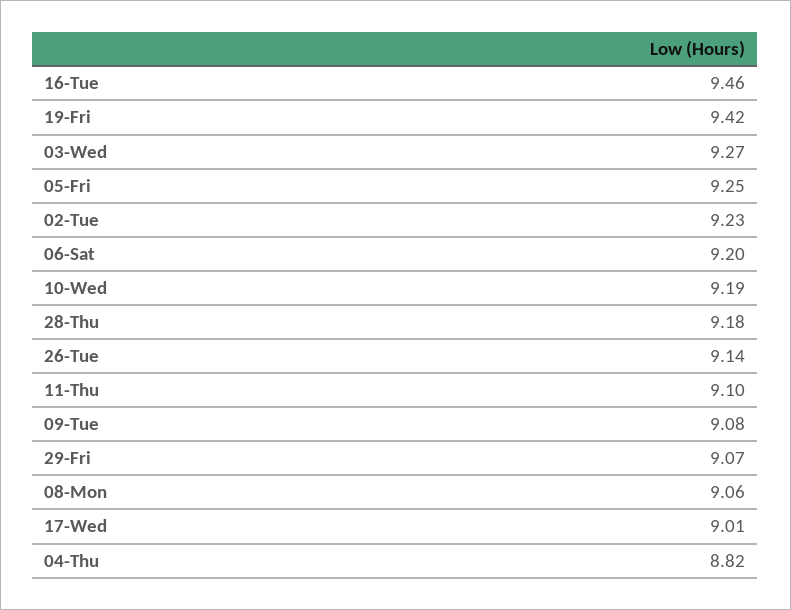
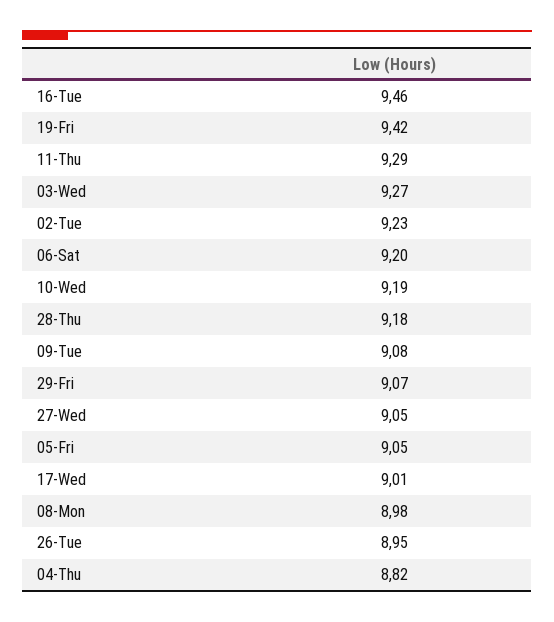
05-Fri: 9.25 -> 9.05
26-Tue: 9.14 -> 8.95
11-Thu: 9.1 -> 9.29
08-Mon: 9.06 -> 8.98
27-Wed: none -> 9.05

